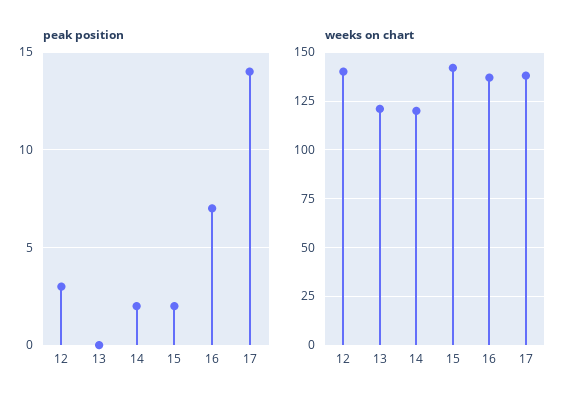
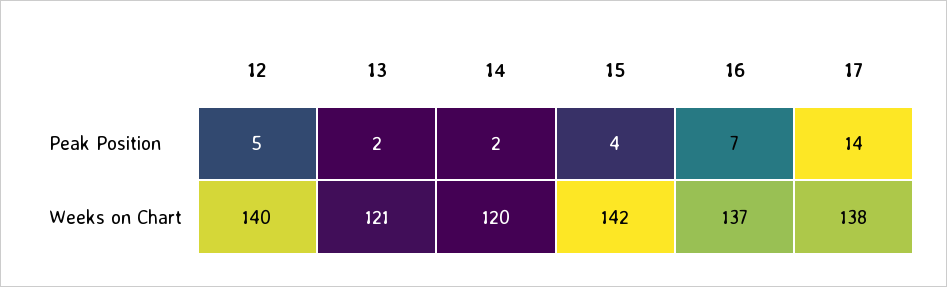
peak position, 12: 3 -> 5
peak position, 13: 0 -> 2
peak position, 15: 2 -> 4

